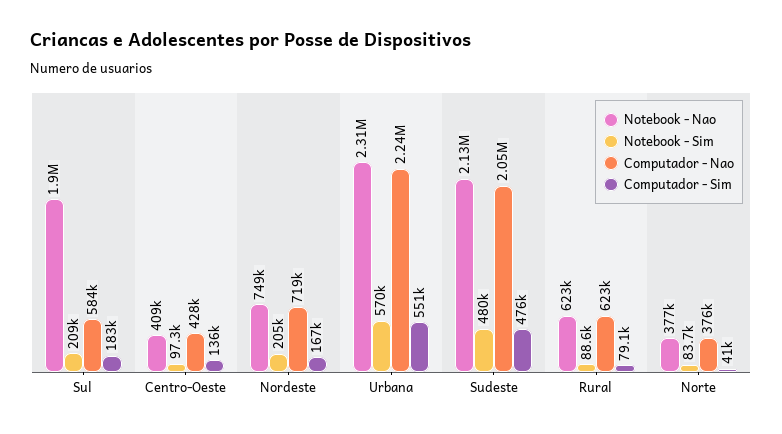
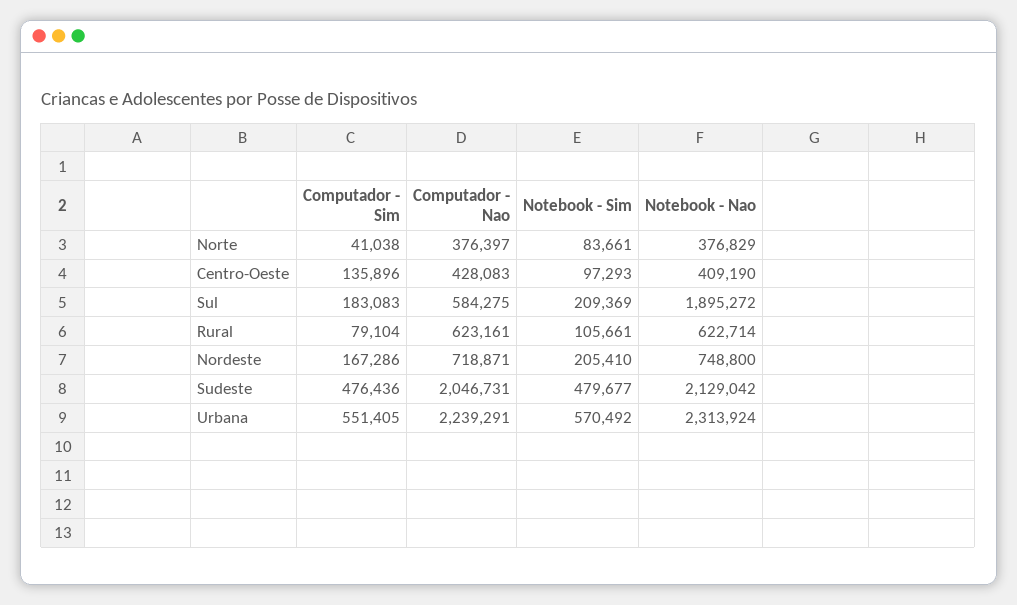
Notebook - Sim, Rural: 88600 -> 105661

